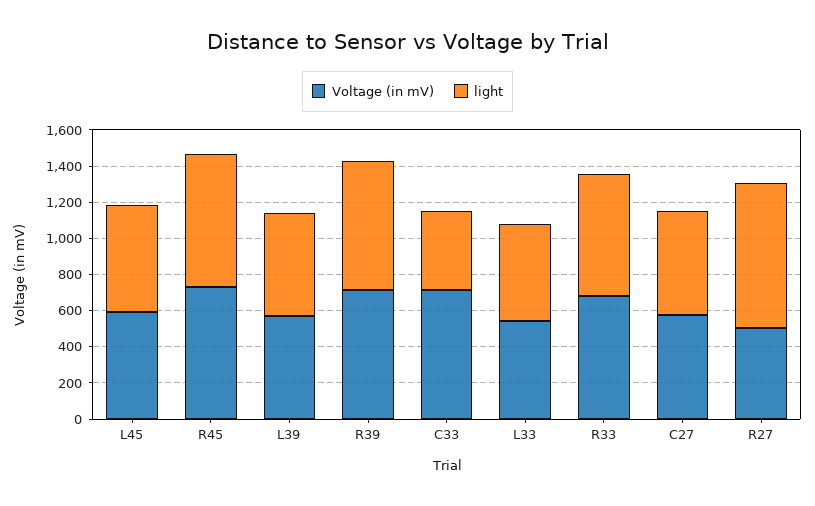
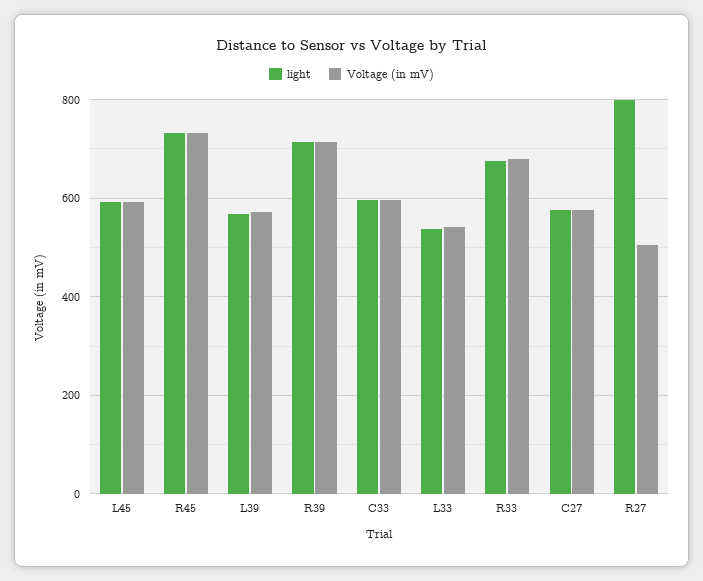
Voltage (in mV), C33: 700 -> 600
light, C33: 450 -> 600

